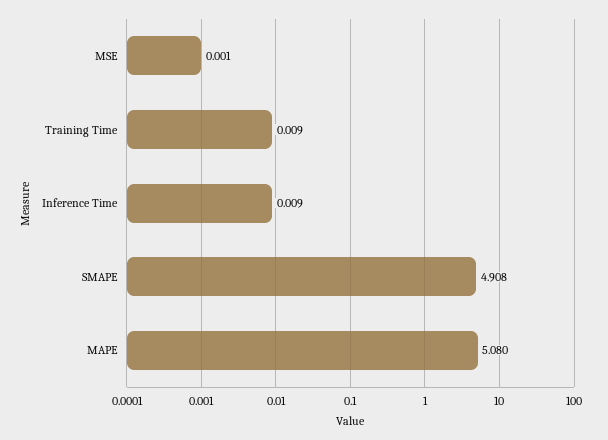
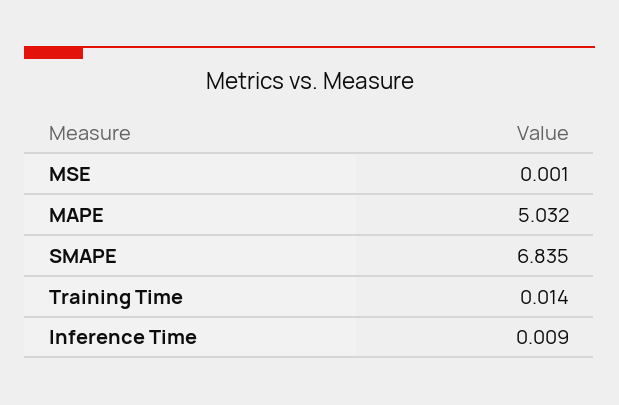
Training Time: 0.009 -> 0.014
SMAPE: 4.908 -> 6.835
MAPE: 5.08 -> 5.032

